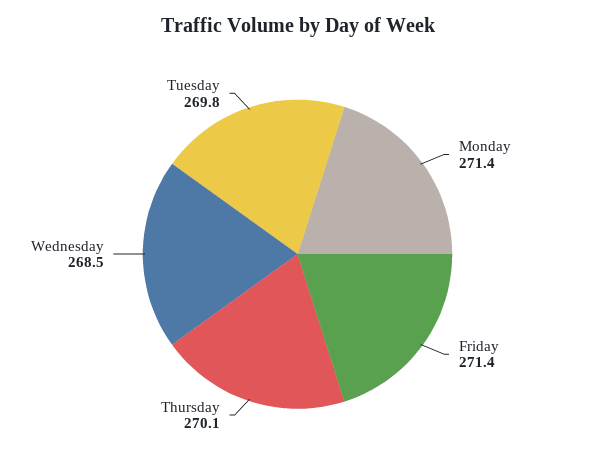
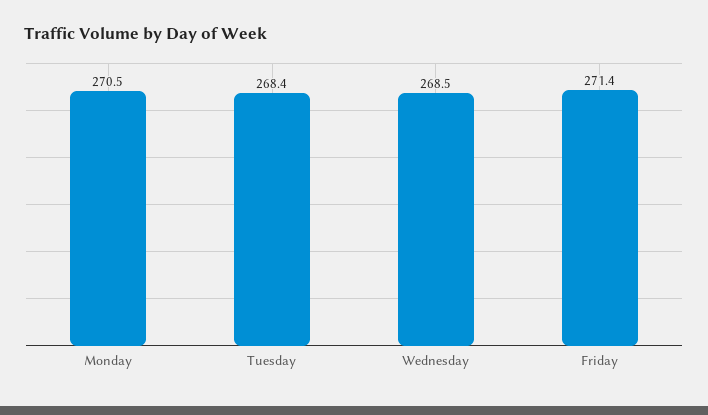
Monday: 271.4 -> 270.5
Thursday: 270.1 -> none
Tuesday: 269.8 -> 268.4

